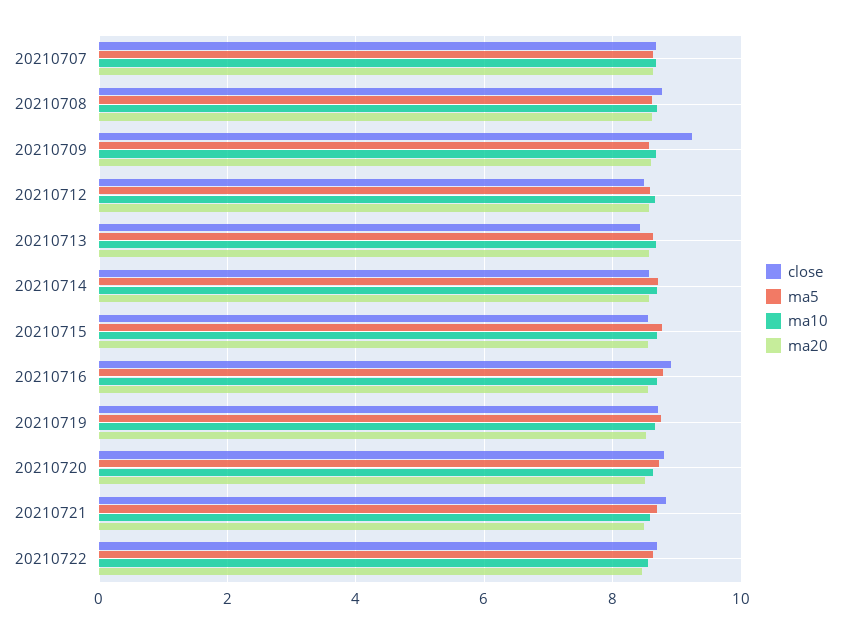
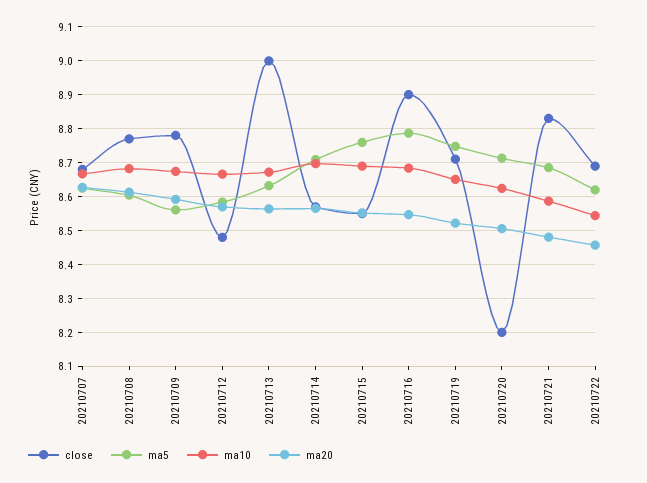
close, 20210709: 9.2 -> 8.78
close, 20210713: 8.4 -> 9
close, 20210720: 8.8 -> 8.2

